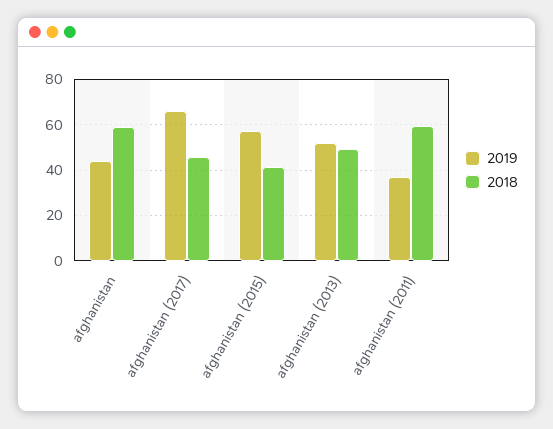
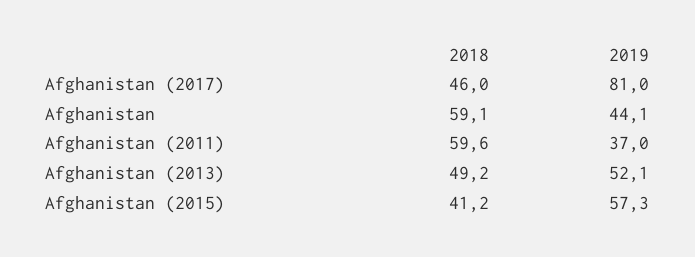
2019, afghanistan (2017): 65 -> 81

